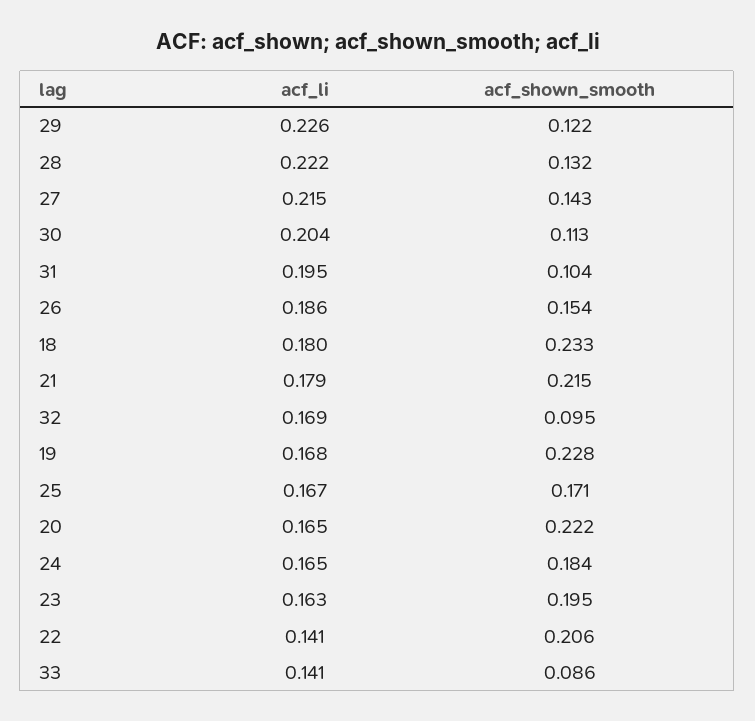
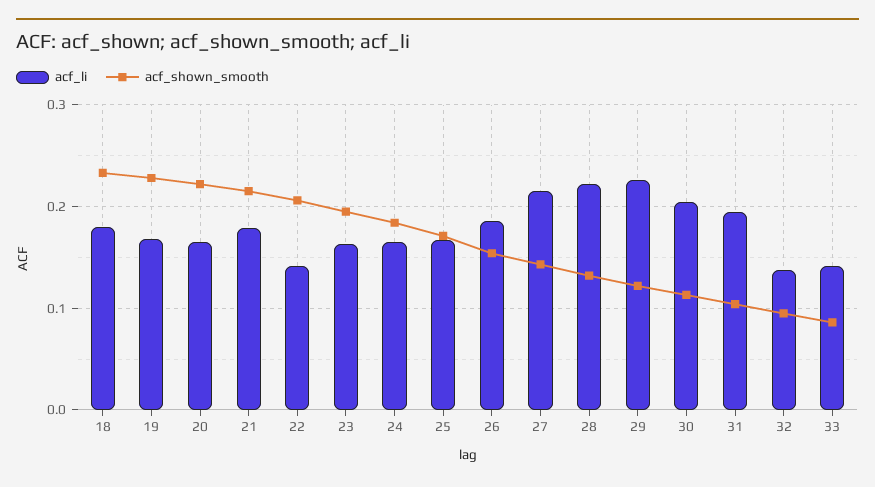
acf_li, 32: 0.169 -> 0.14

